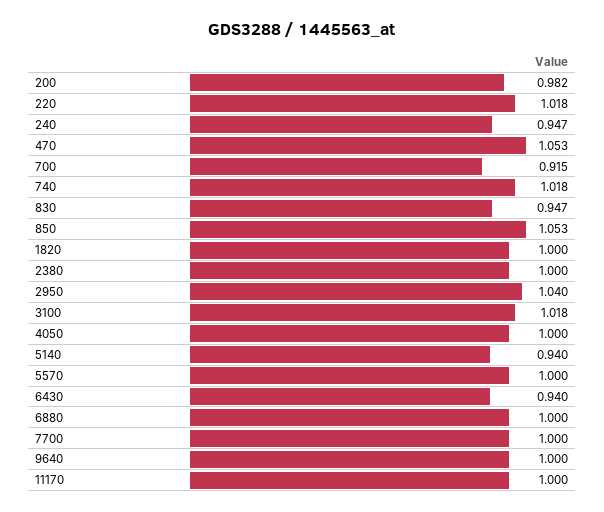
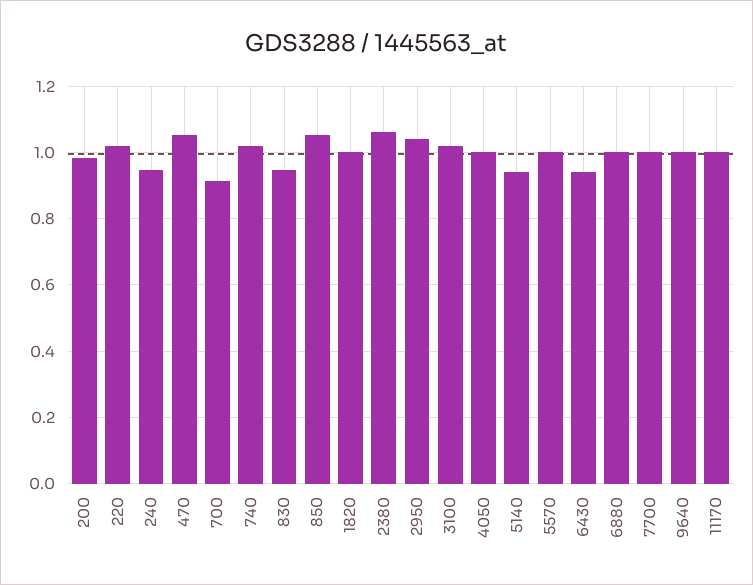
2380: 1 -> 1.06

